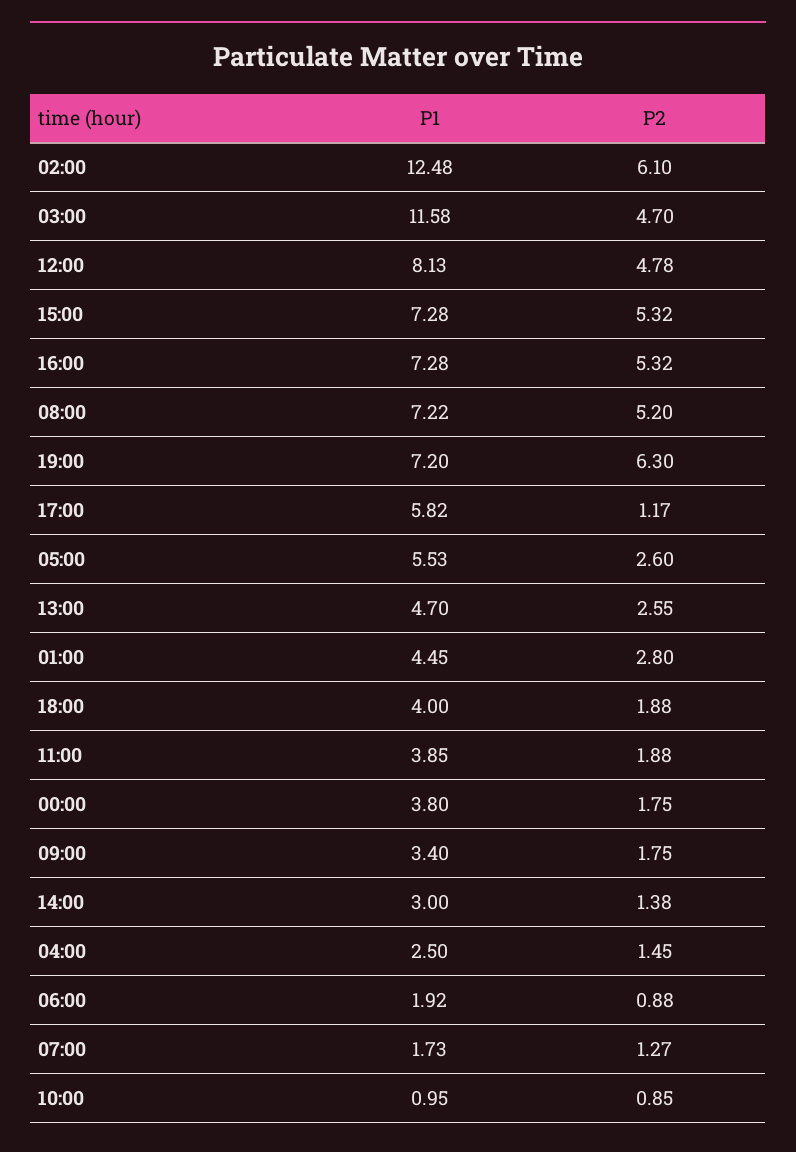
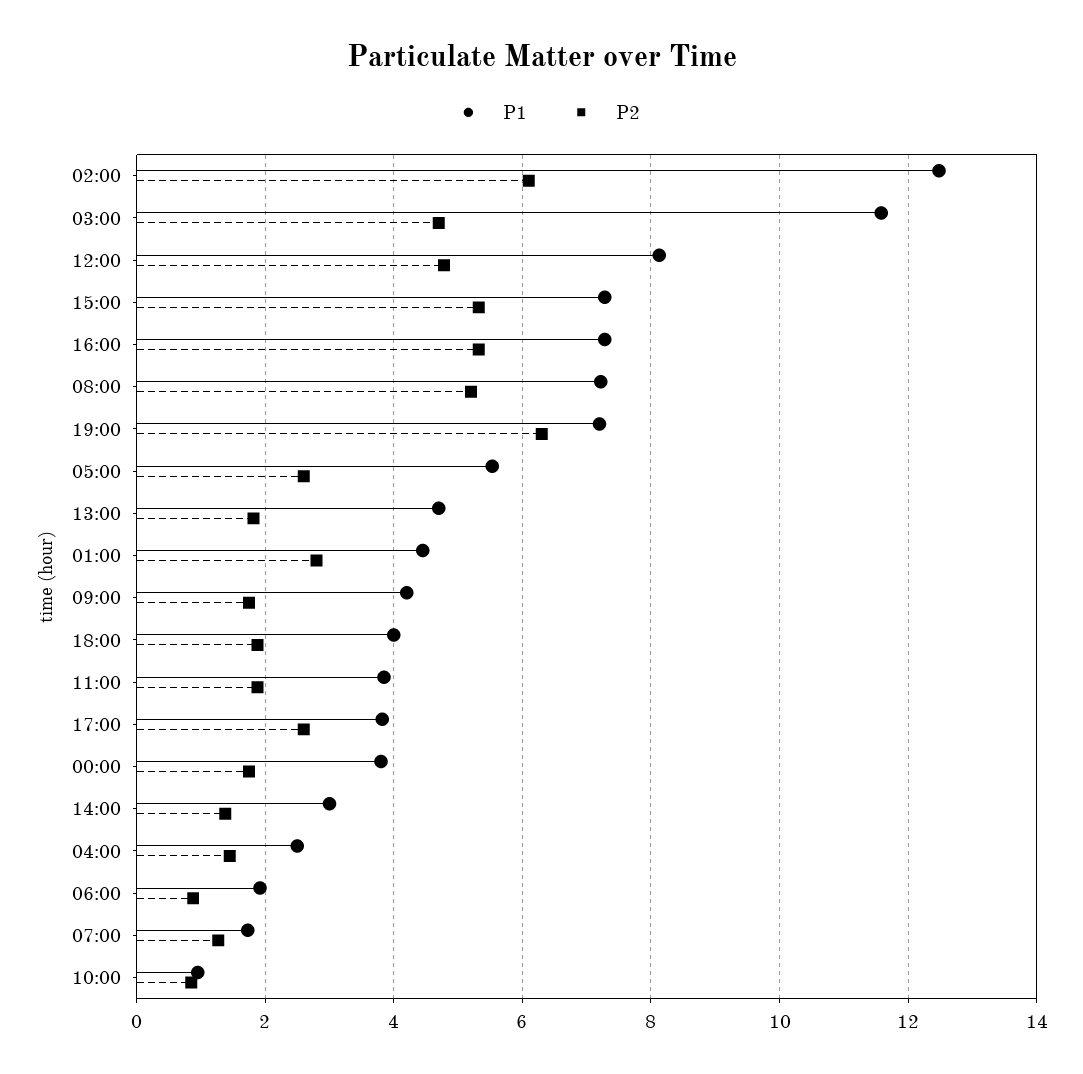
P1, 17:00: 5.82 -> 3.8
P2, 17:00: 1.17 -> 2.6
P2, 13:00: 2.55 -> 1.8
P1, 09:00: 3.4 -> 4.2

